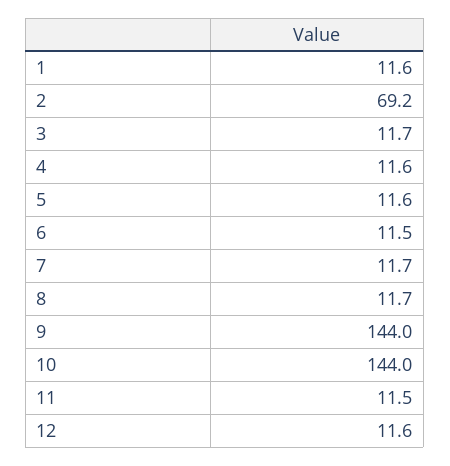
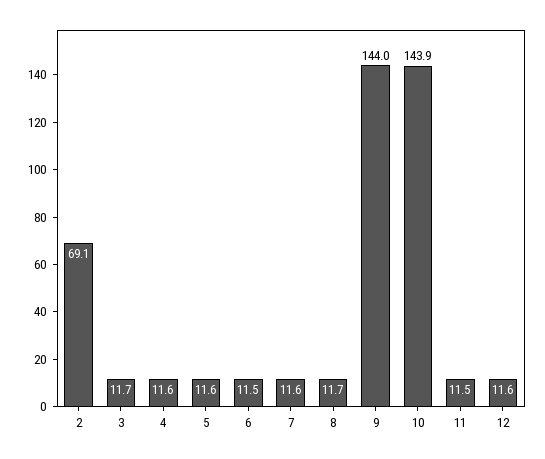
1: 11.6 -> none
2: 69.2 -> 69.1
7: 11.7 -> 11.6
10: 144 -> 143.9

